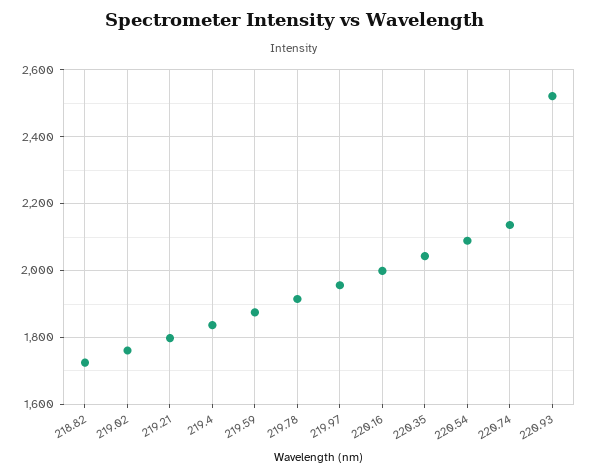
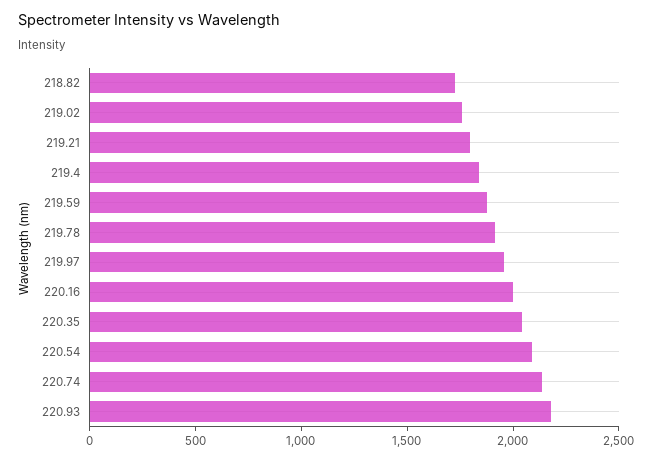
220.93: 2520 -> 2200

